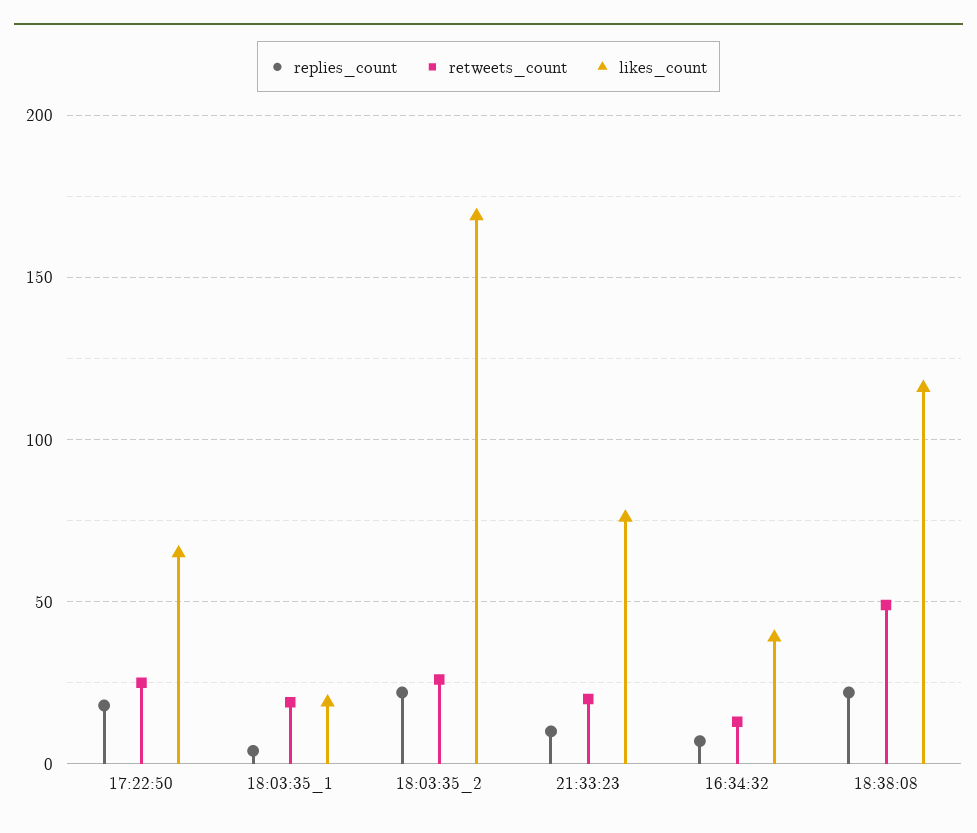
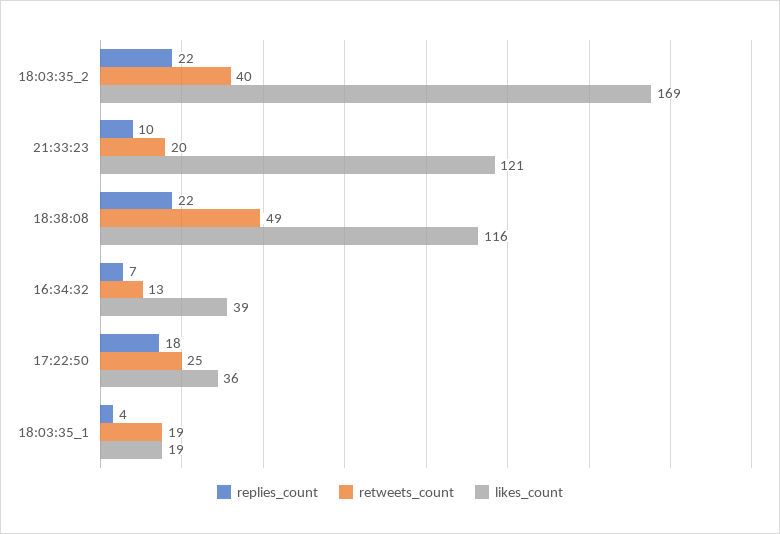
likes_count, 17:22:50: 65 -> 36
retweets_count, 18:03:35_2: 25 -> 40
likes_count, 21:33:23: 75 -> 121

